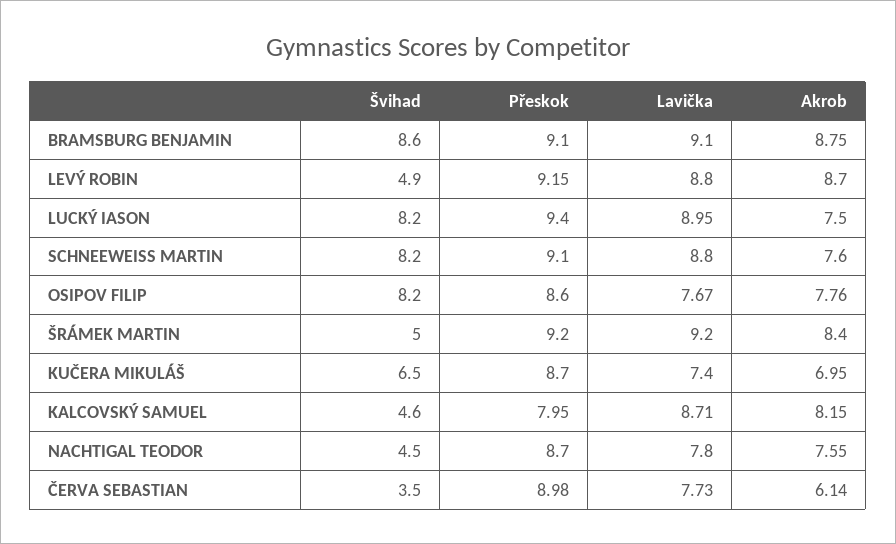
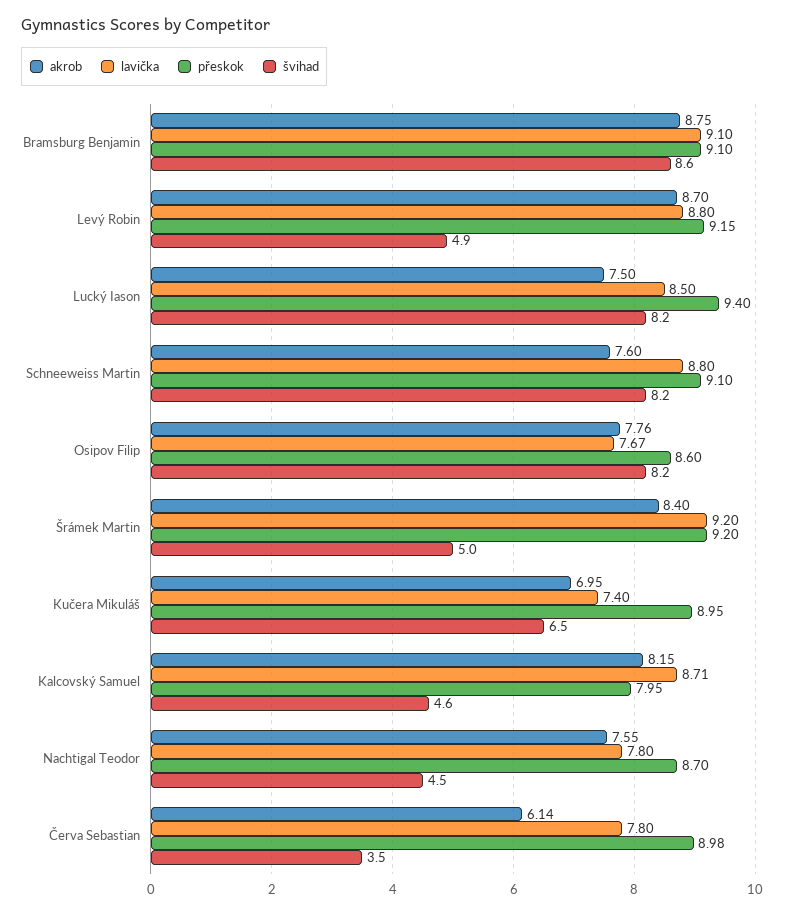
Lavička, LUCKÝ IASON: 8.95 -> 8.5
Přeskok, KUČERA MIKULÁŠ: 8.7 -> 8.95
Lavička, ČERVA SEBASTIAN: 7.73 -> 7.8

